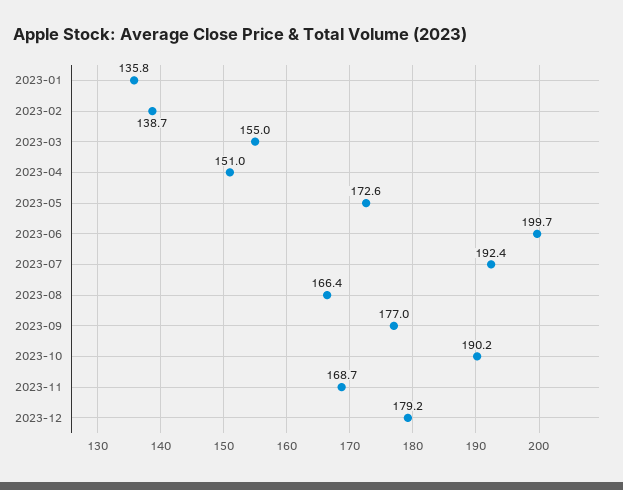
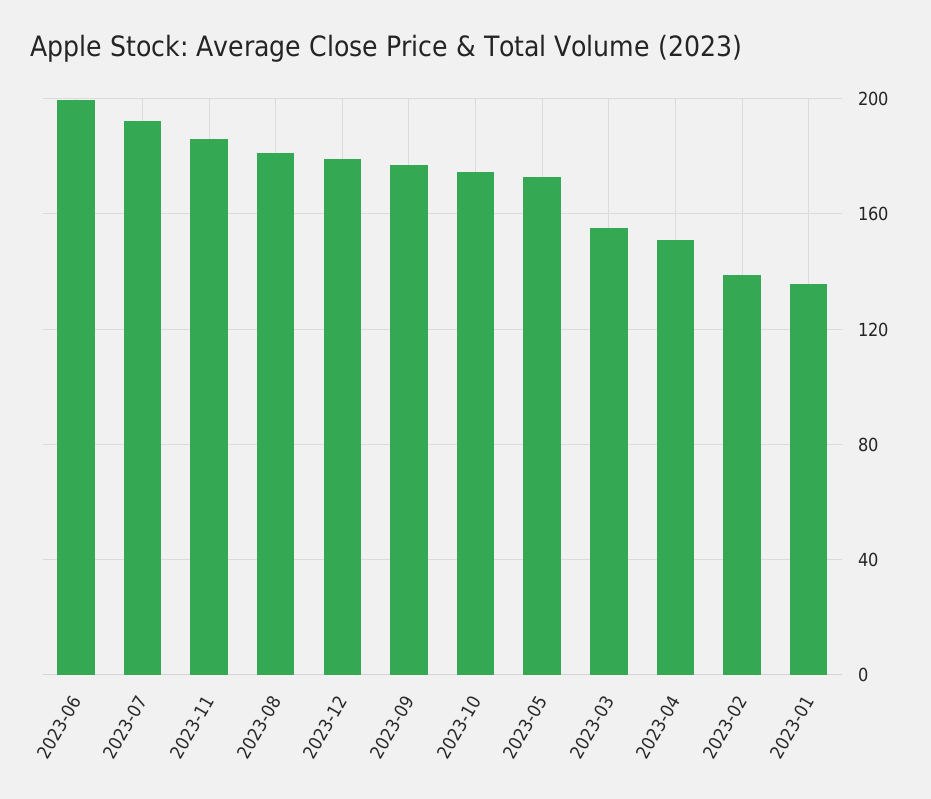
2023-08: 166.4 -> 180
2023-10: 190.2 -> 175
2023-11: 168.7 -> 185

